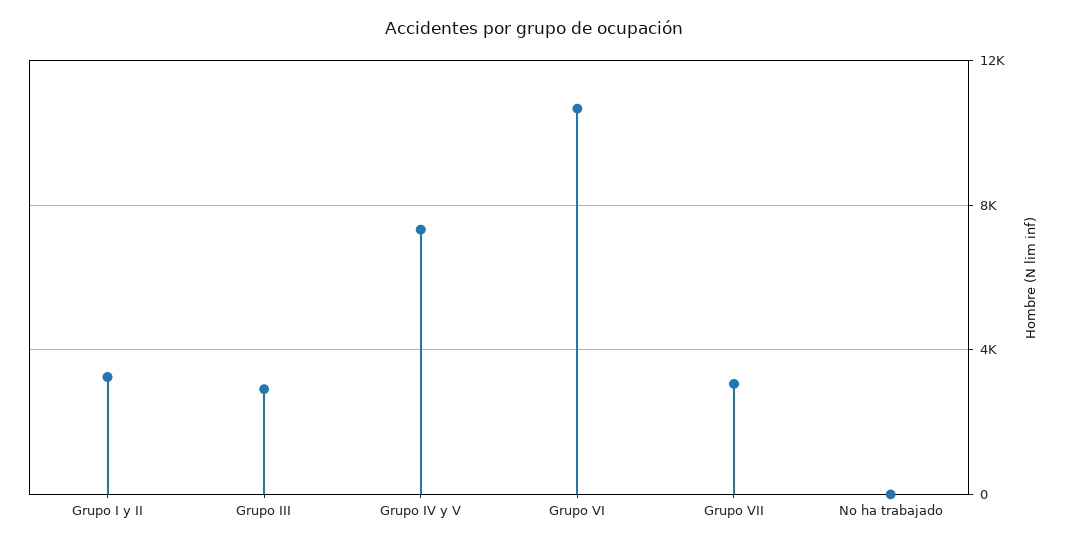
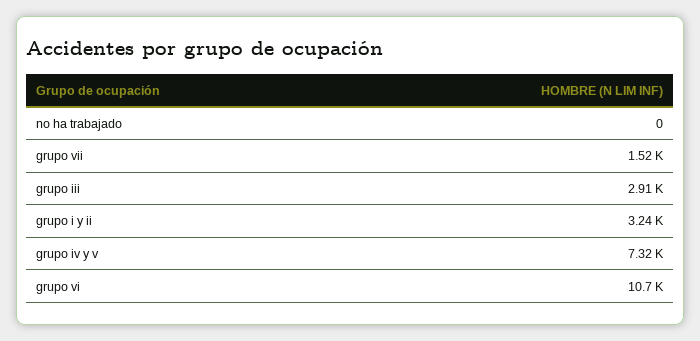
Grupo VII: 3000 -> 1520

